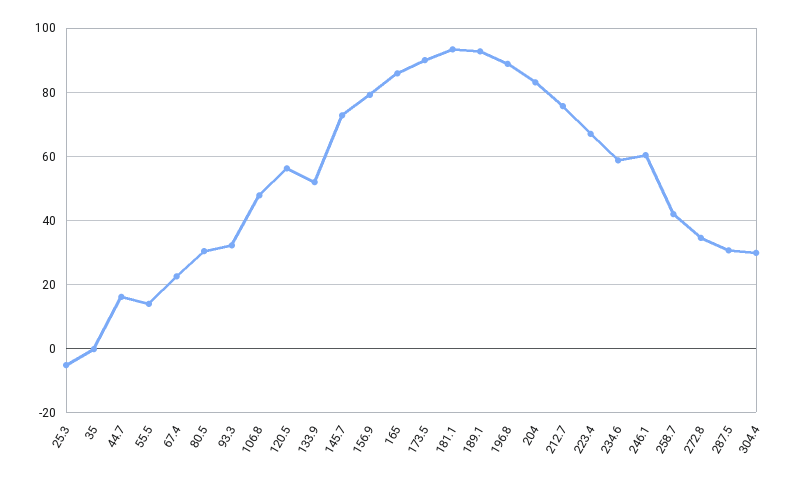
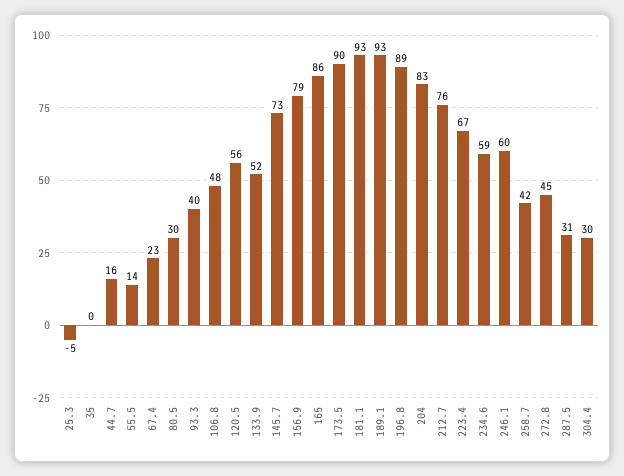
93.3: 32 -> 40
272.8: 34 -> 45

